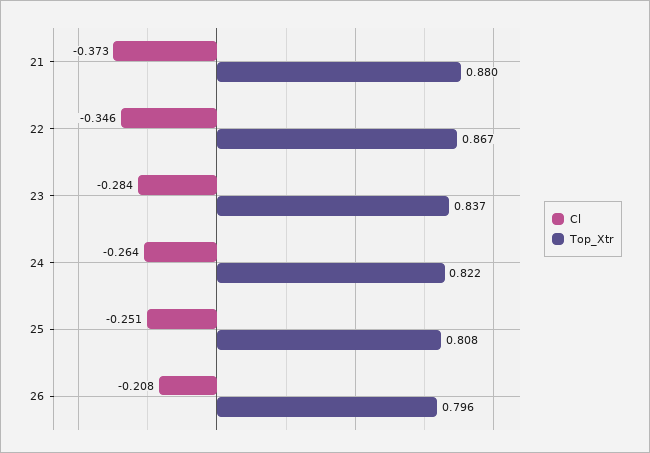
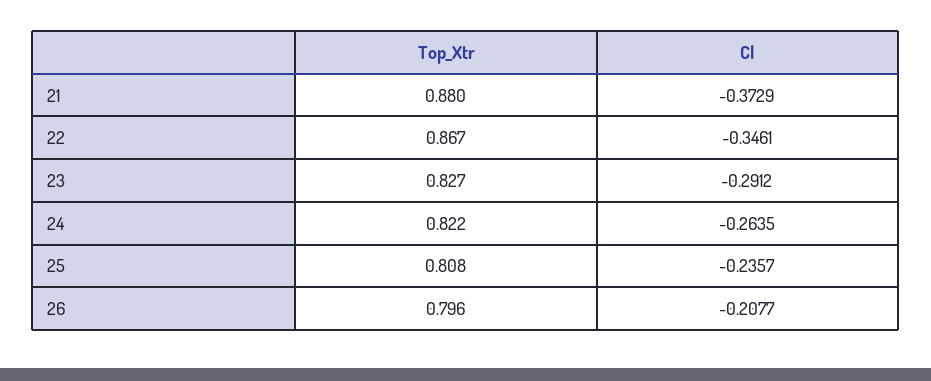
Cl, 23: -0.284 -> -0.2912
Top_Xtr, 23: 0.837 -> 0.827
Cl, 25: -0.251 -> -0.2357

